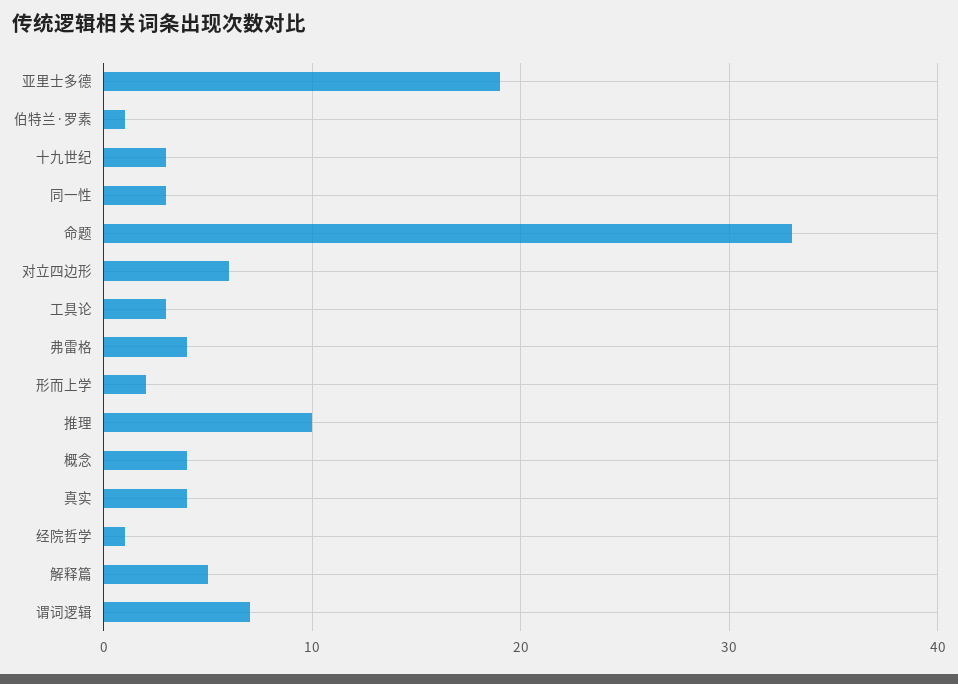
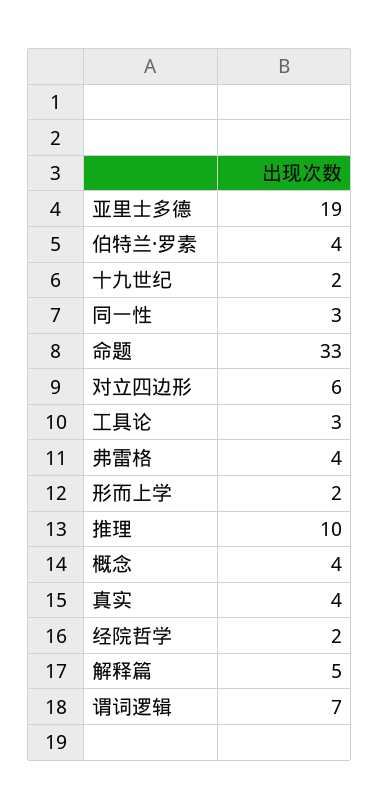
伯特兰·罗素: 1 -> 4
十九世纪: 3 -> 2
经院哲学: 1 -> 2

